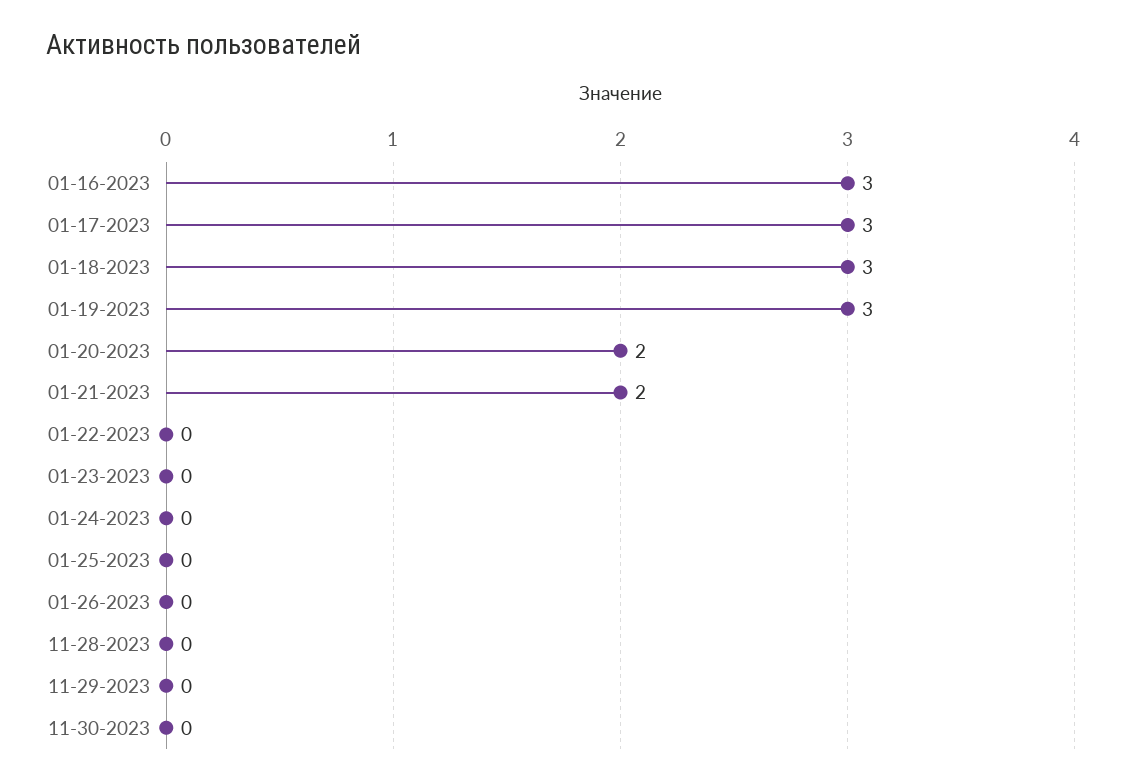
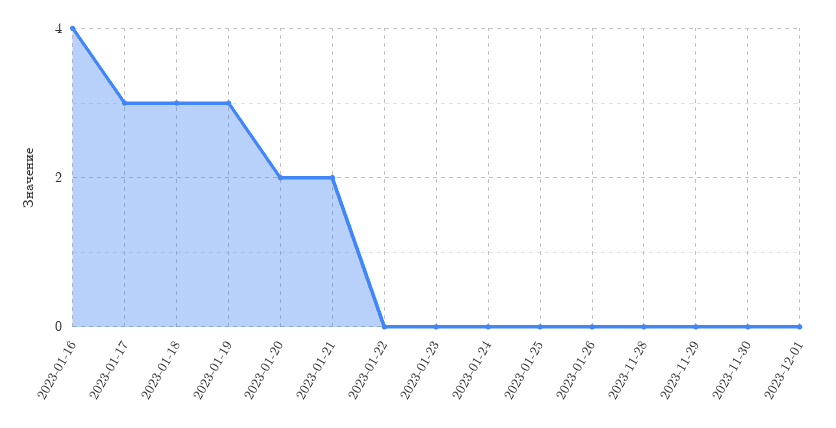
01-16-2023: 3 -> 4
2023-12-01: none -> 0

